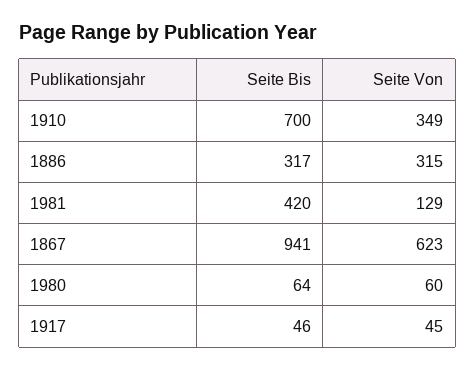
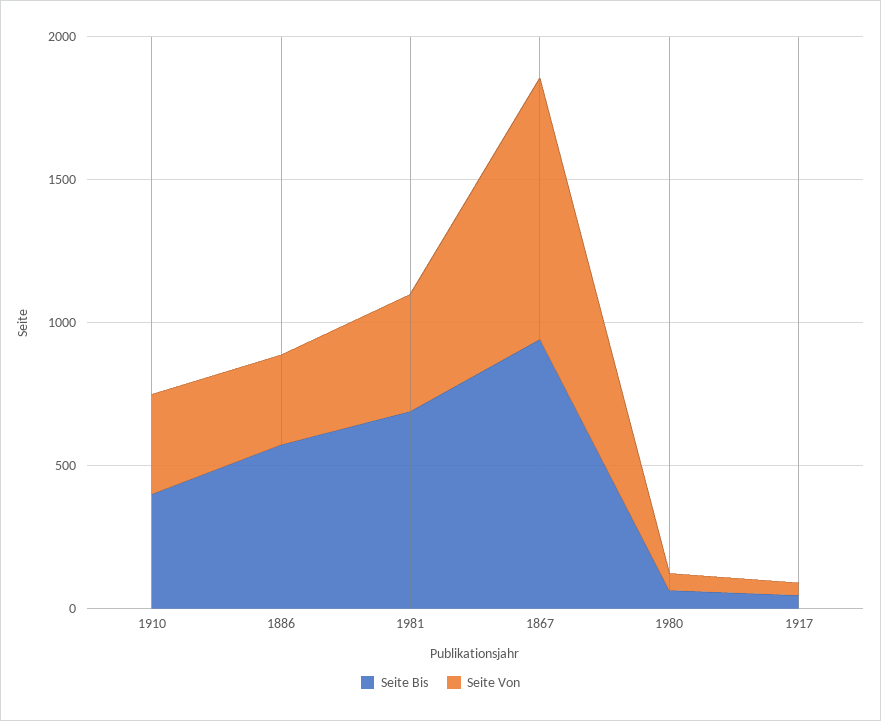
Seite Bis, 1910: 700 -> 400
Seite Bis, 1886: 317 -> 600
Seite Bis, 1981: 420 -> 700
Seite Von, 1981: 129 -> 400
Seite Von, 1867: 623 -> 900

